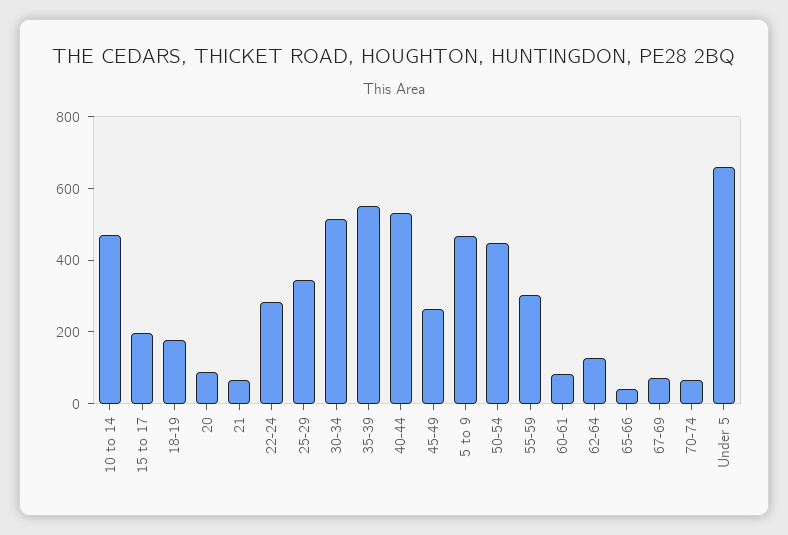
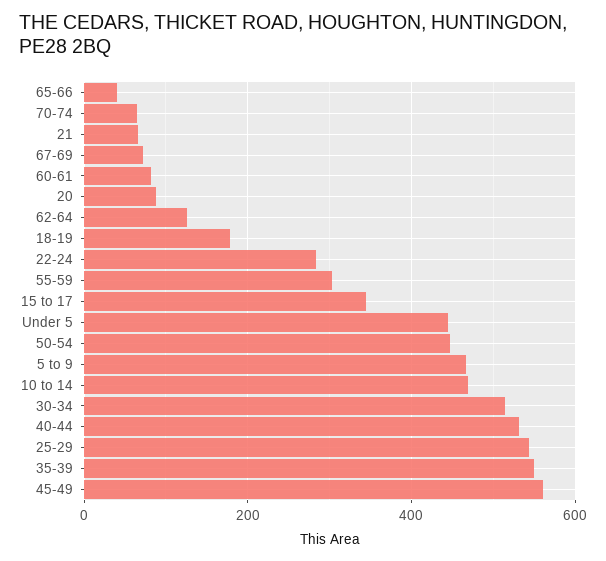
15 to 17: 200 -> 340
25-29: 350 -> 540
45-49: 250 -> 560
Under 5: 650 -> 440

